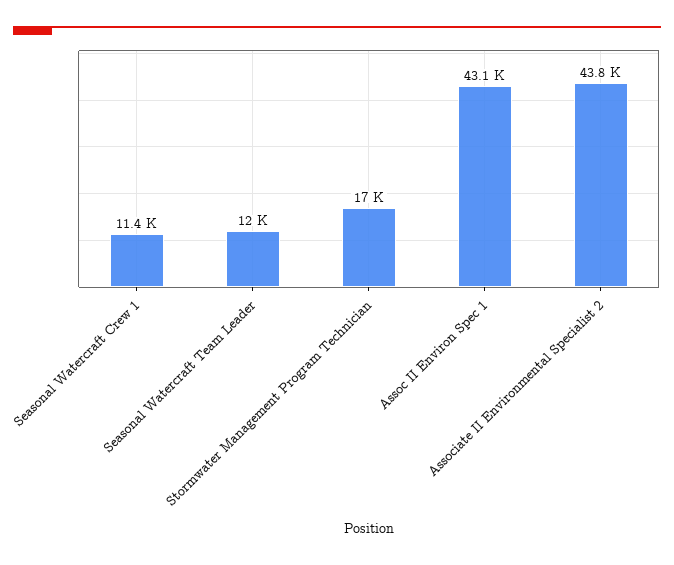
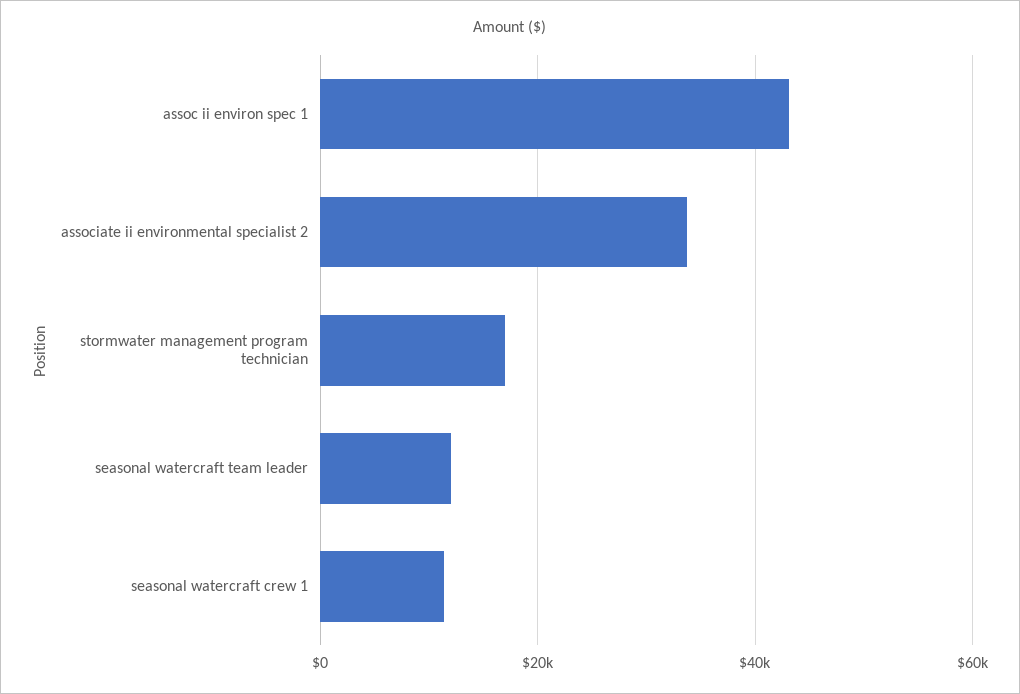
Associate II Environmental Specialist 2: 43800 -> 34000

